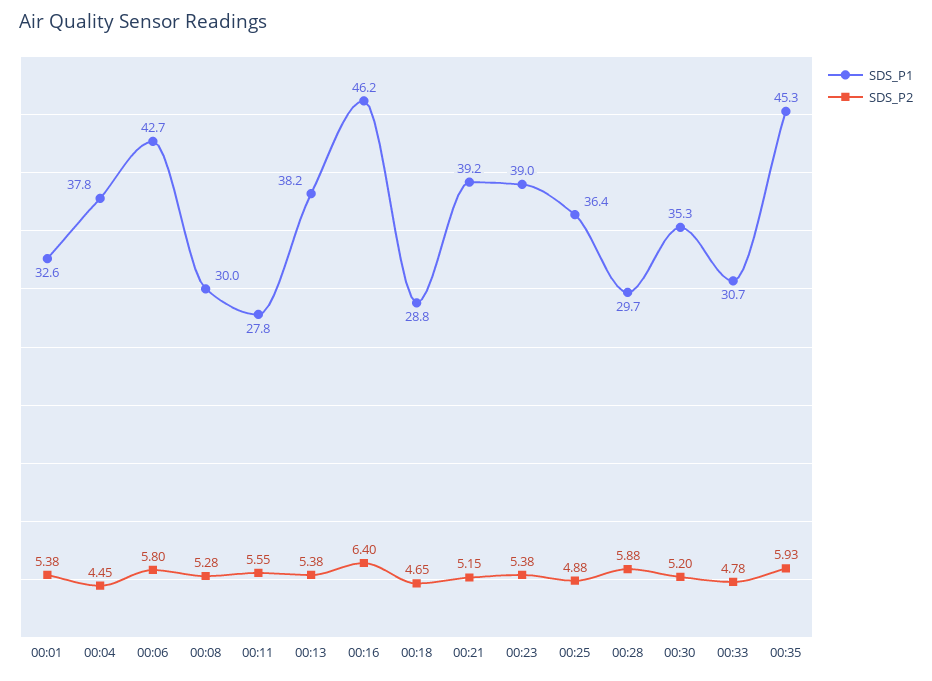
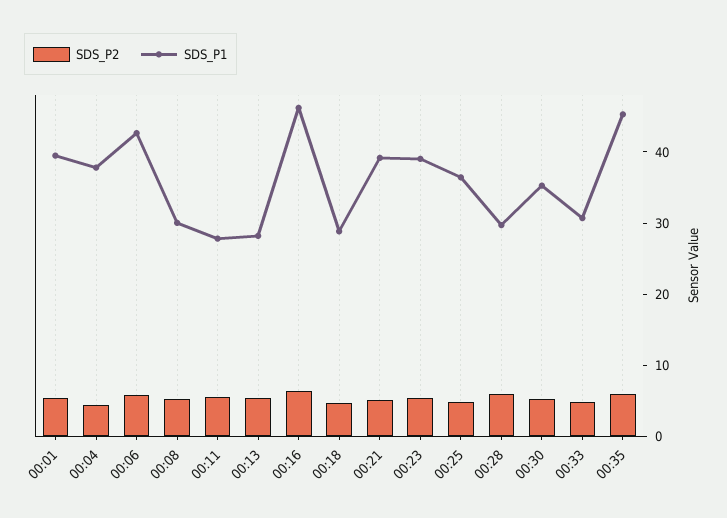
SDS_P1, 00:01: 32.6 -> 40
SDS_P1, 00:13: 38.2 -> 28

